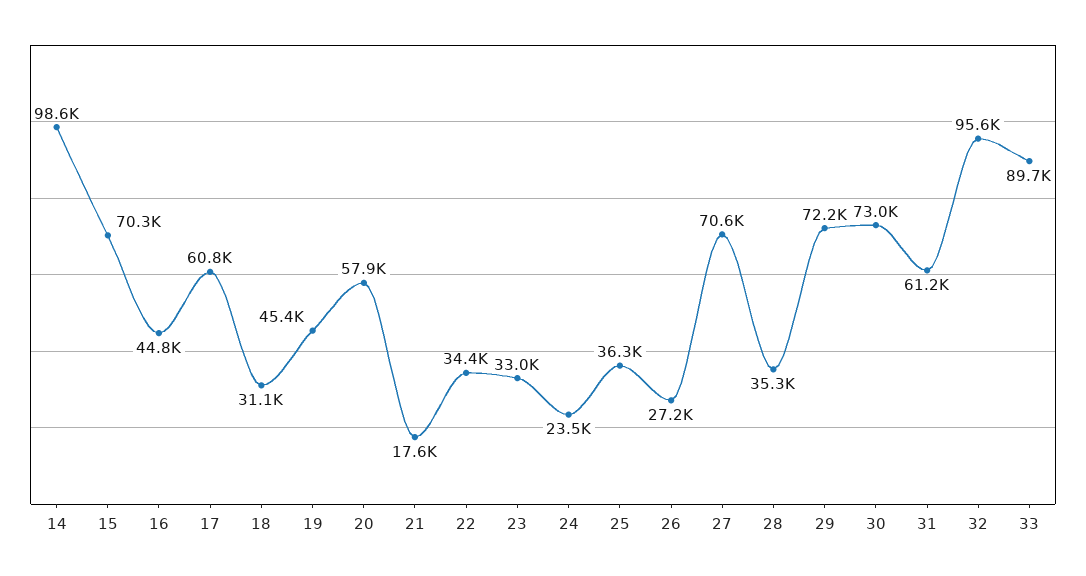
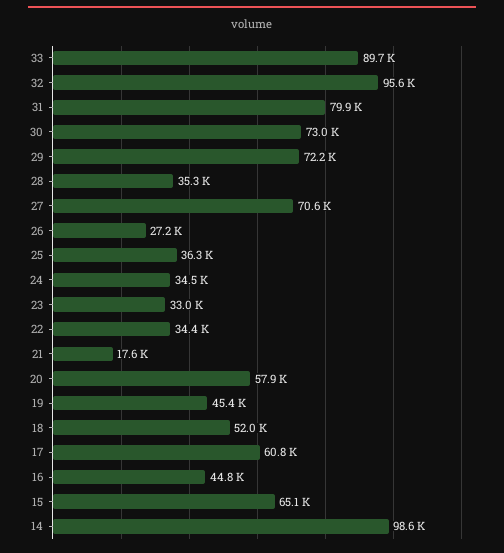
15: 70300 -> 65100
18: 31100 -> 52000
24: 23500 -> 34500
31: 61200 -> 79900

